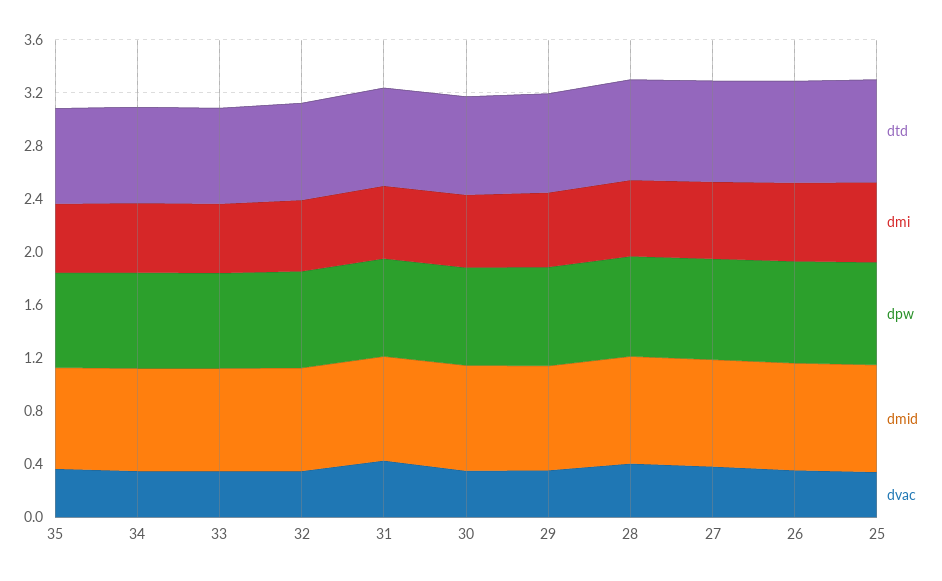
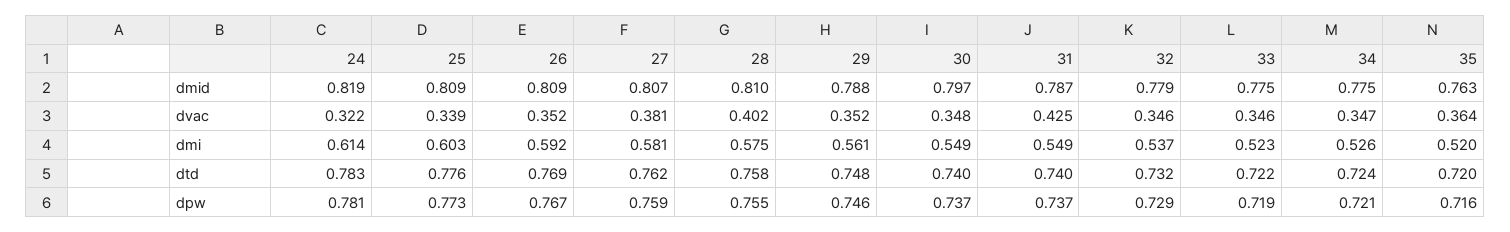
dmid, 24: none -> 0.819
dvac, 24: none -> 0.322
dmi, 24: none -> 0.614
dtd, 24: none -> 0.783
dpw, 24: none -> 0.781

